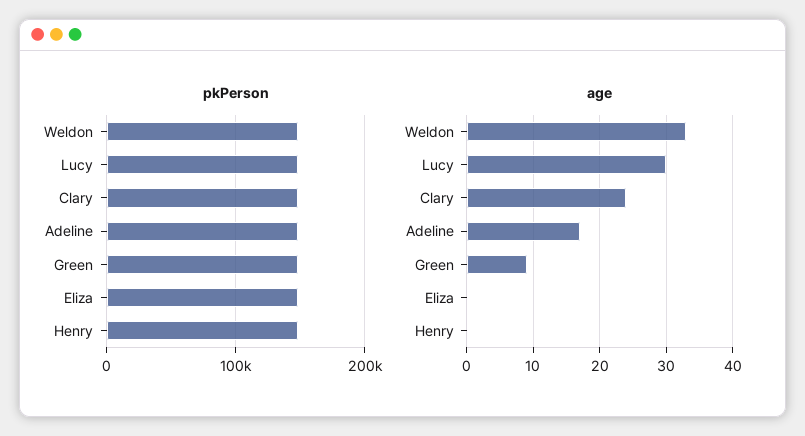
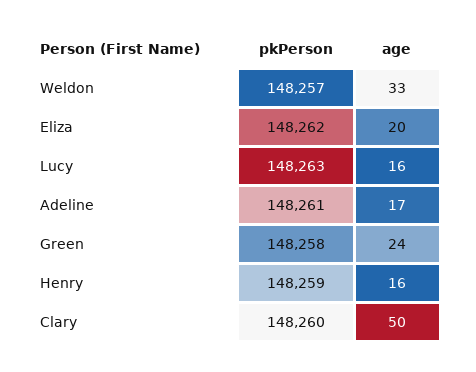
age, Lucy: 30 -> 16
age, Clary: 24 -> 50
age, Green: 9 -> 24
age, Eliza: 0 -> 20
age, Henry: 0 -> 16

